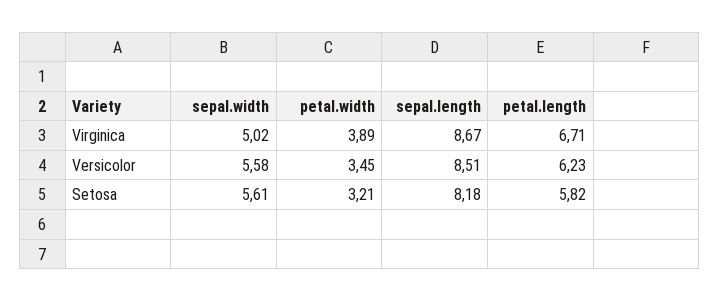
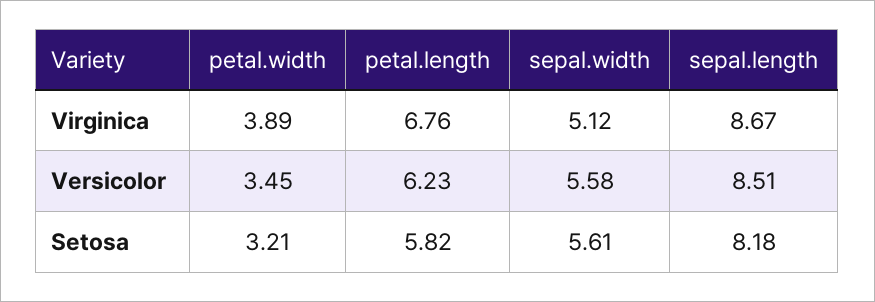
sepal.width, Virginica: 5.02 -> 5.12
petal.length, Virginica: 6.71 -> 6.76

